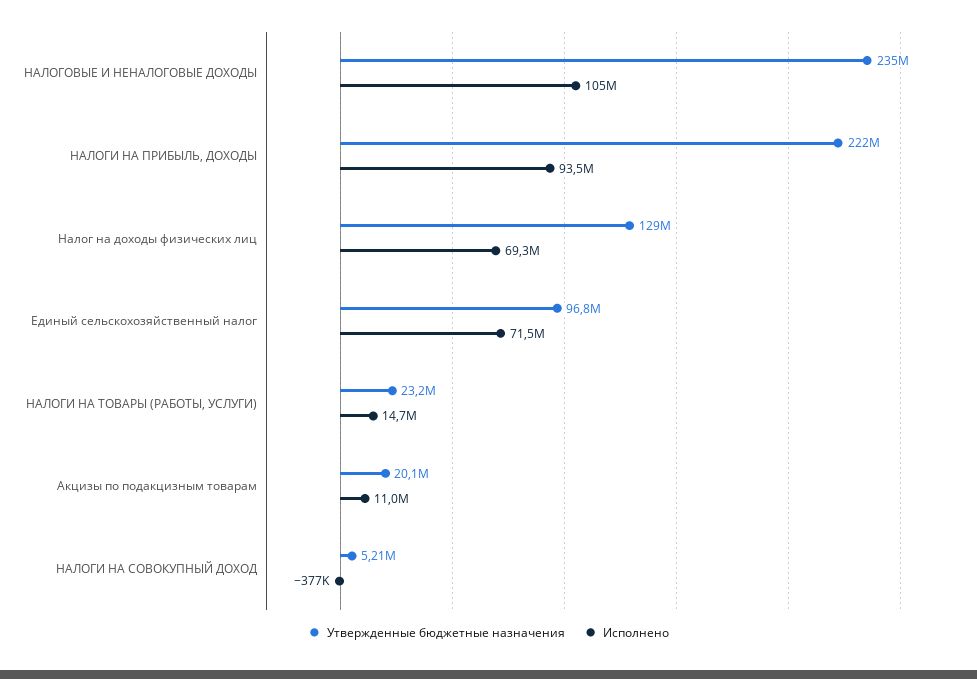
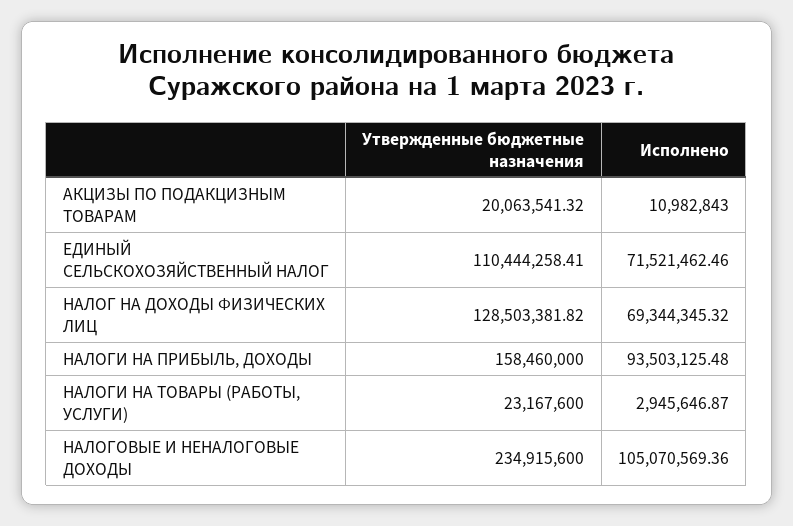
Утвержденные бюджетные назначения, НАЛОГИ НА ПРИБЫЛЬ, ДОХОДЫ: 222000000 -> 158460000
Утвержденные бюджетные назначения, Единый сельскохозяйственный налог: 96800000 -> 110444258.41
Исполнено, НАЛОГИ НА ТОВАРЫ (РАБОТЫ, УСЛУГИ): 14700000 -> 2945646.87
Утвержденные бюджетные назначения, НАЛОГИ НА СОВОКУПНЫЙ ДОХОД: 5210000 -> none
Исполнено, НАЛОГИ НА СОВОКУПНЫЙ ДОХОД: -377000 -> none

